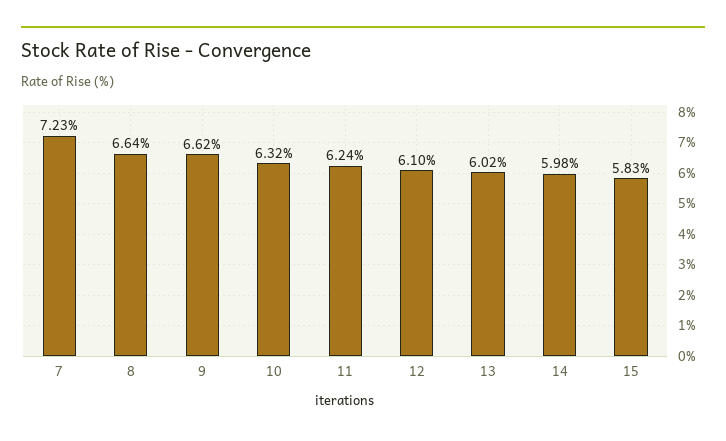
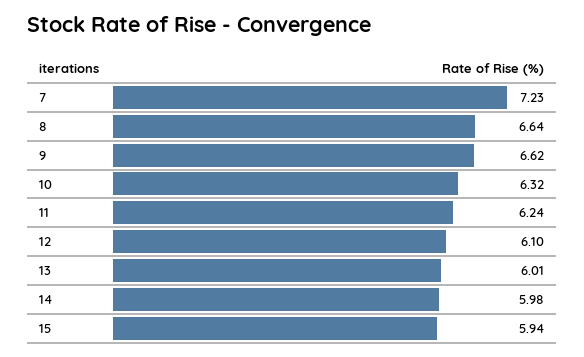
13: 6.02 -> 6.01
15: 5.83 -> 5.94

